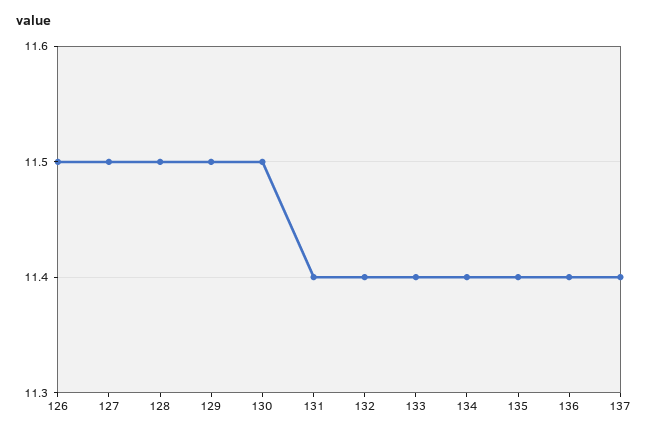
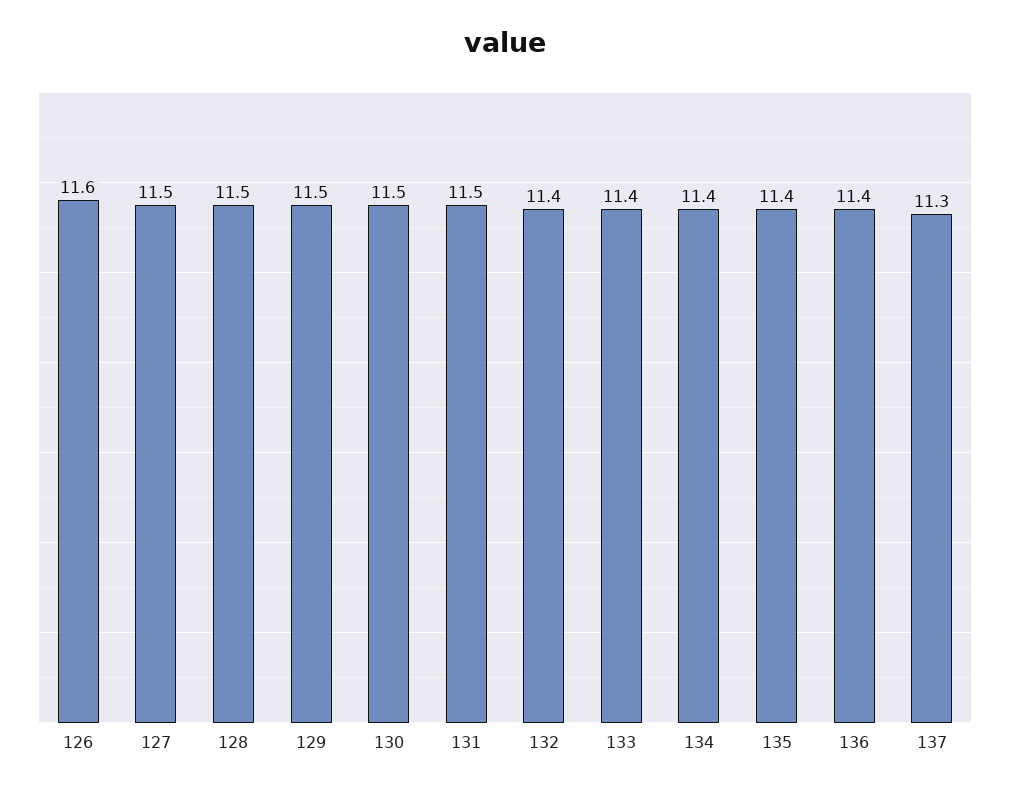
126: 11.5 -> 11.6
131: 11.4 -> 11.5
137: 11.4 -> 11.3

